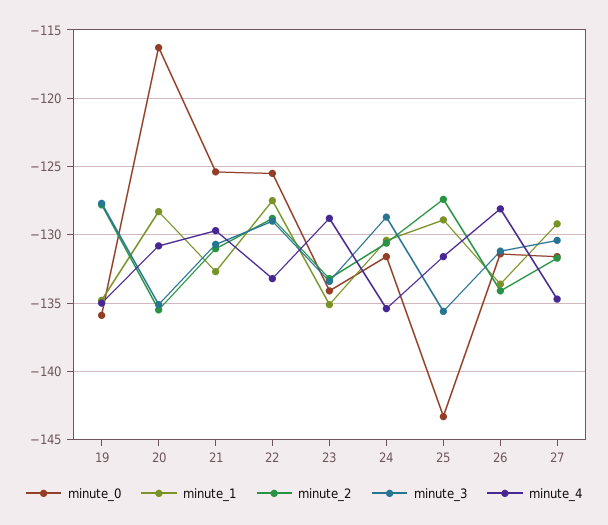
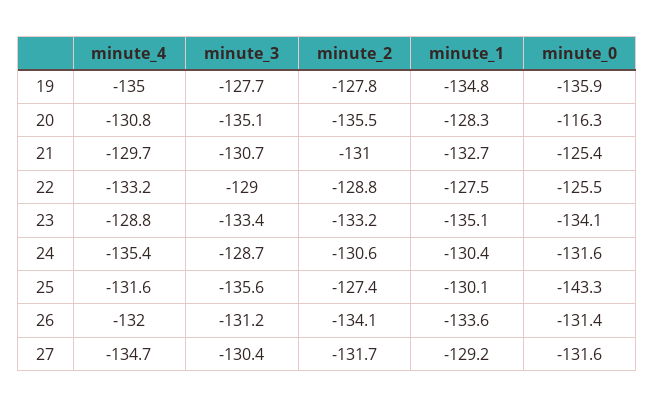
minute_1, 25: -129 -> -130.1
minute_4, 26: -128 -> -132

